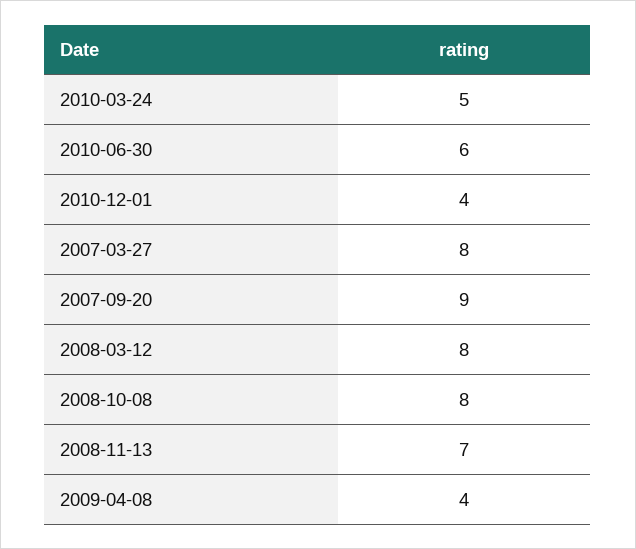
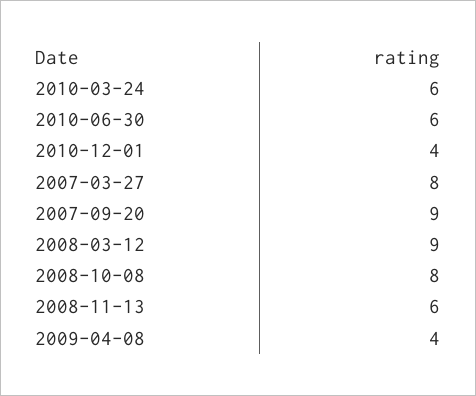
2010-03-24: 5 -> 6
2008-03-12: 8 -> 9
2008-11-13: 7 -> 6

